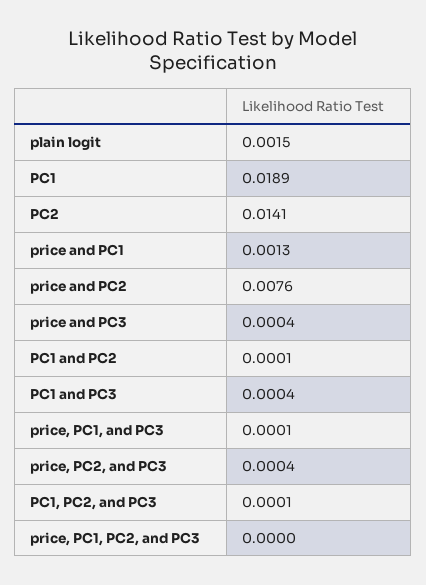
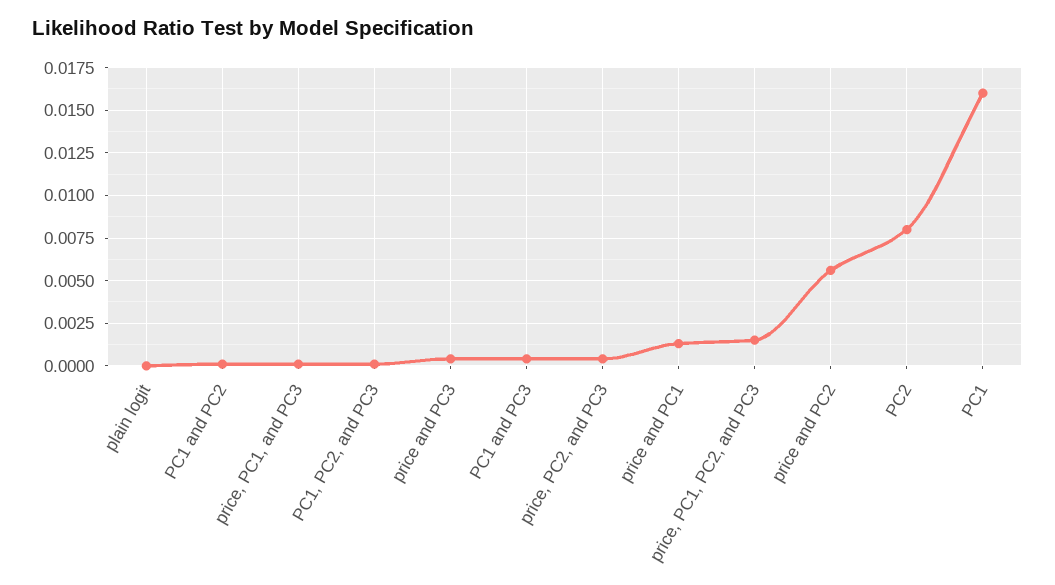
plain logit: 0.0015 -> 0
PC1: 0.0189 -> 0.016
PC2: 0.0141 -> 0.008
price and PC2: 0.0076 -> 0.0055
price, PC1, PC2, and PC3: 0 -> 0.0015

